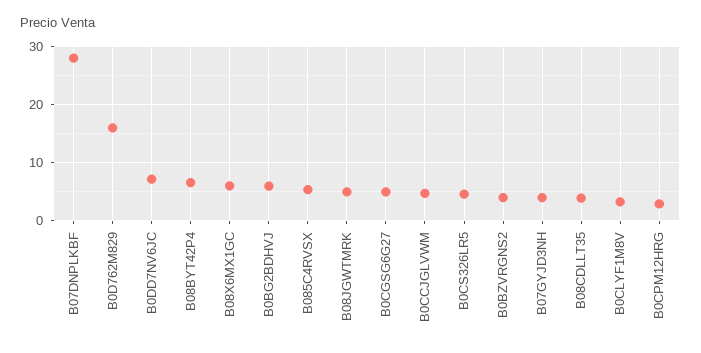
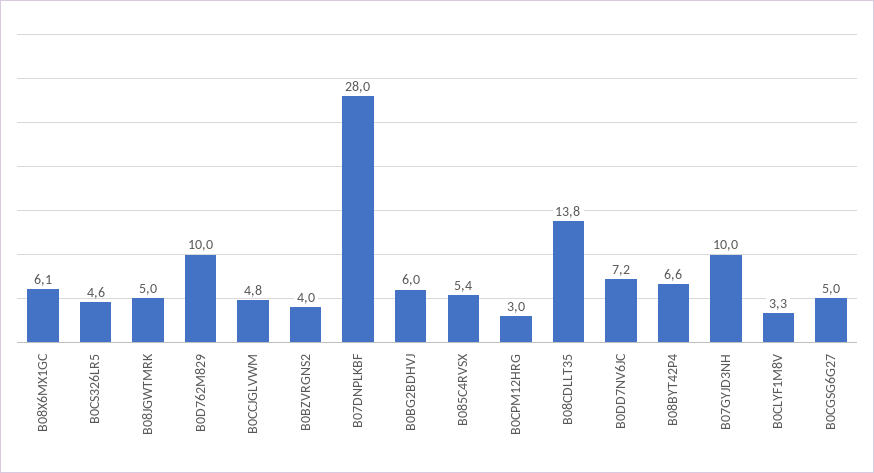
B0D762M829: 16 -> 10
B07GYJD3NH: 4 -> 10
B08CDLLT35: 4 -> 13.8

